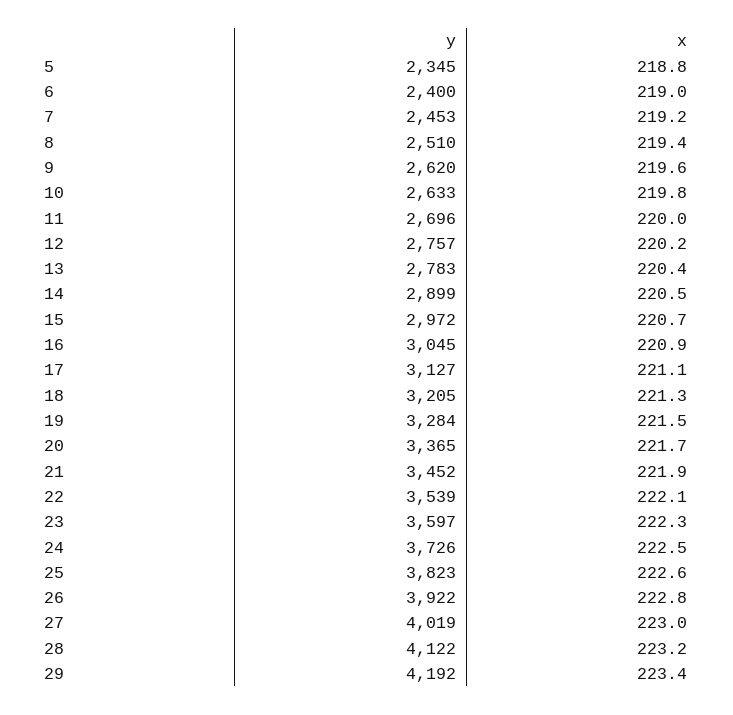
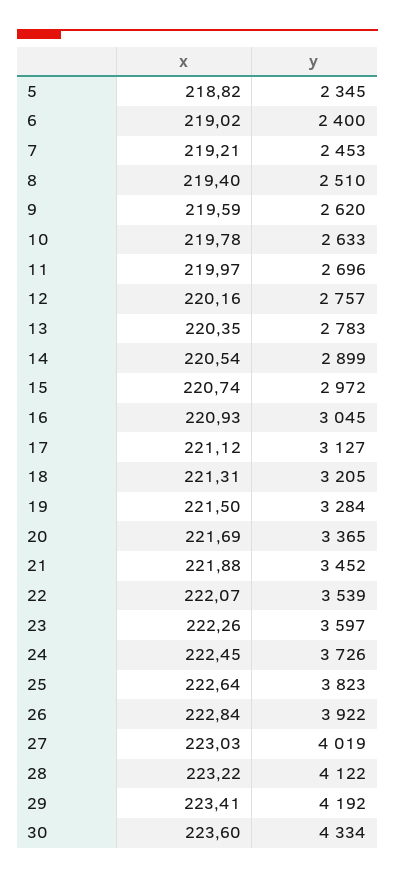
x, 30: none -> 223.6
y, 30: none -> 4334

